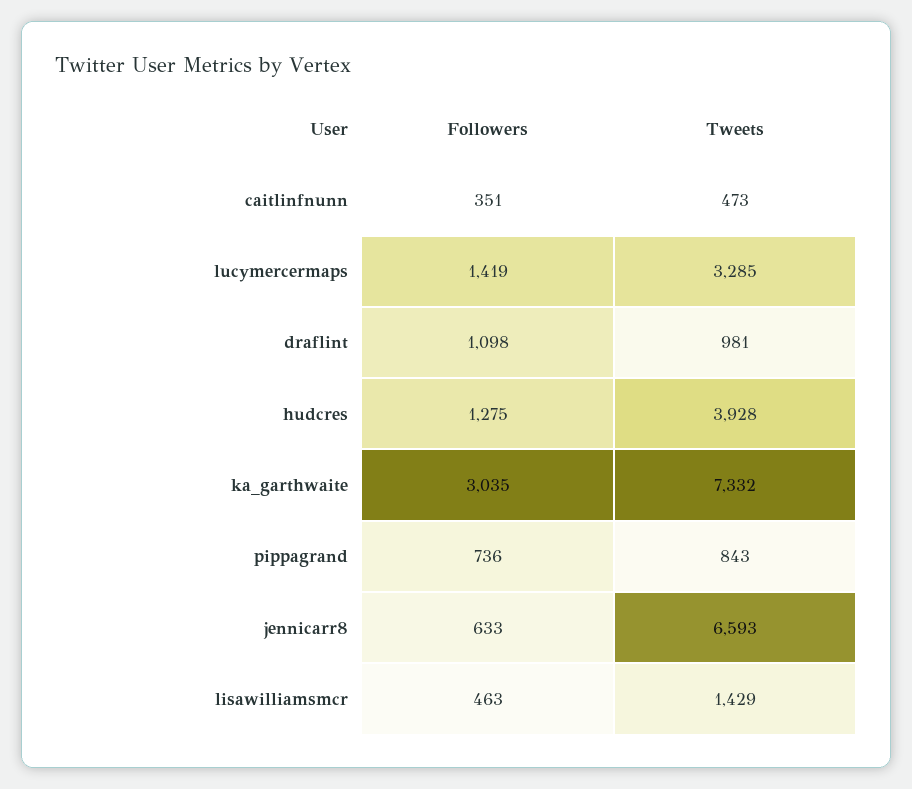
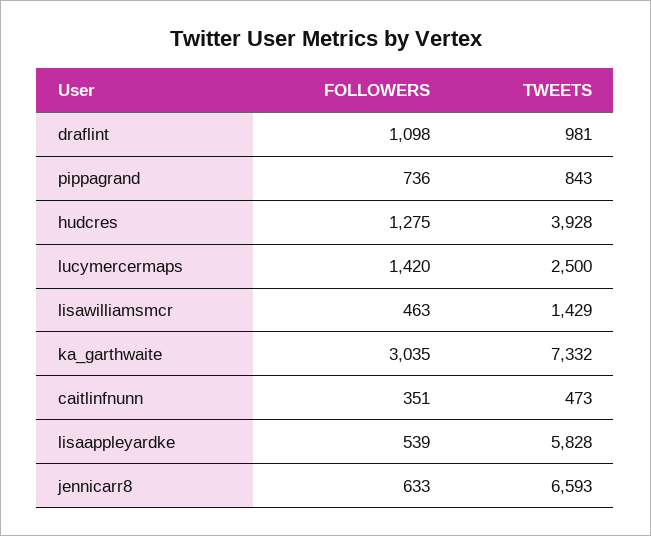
Followers, lucymercermaps: 1419 -> 1420
Tweets, lucymercermaps: 3285 -> 2500
Followers, lisaappleyardke: none -> 539
Tweets, lisaappleyardke: none -> 5828

